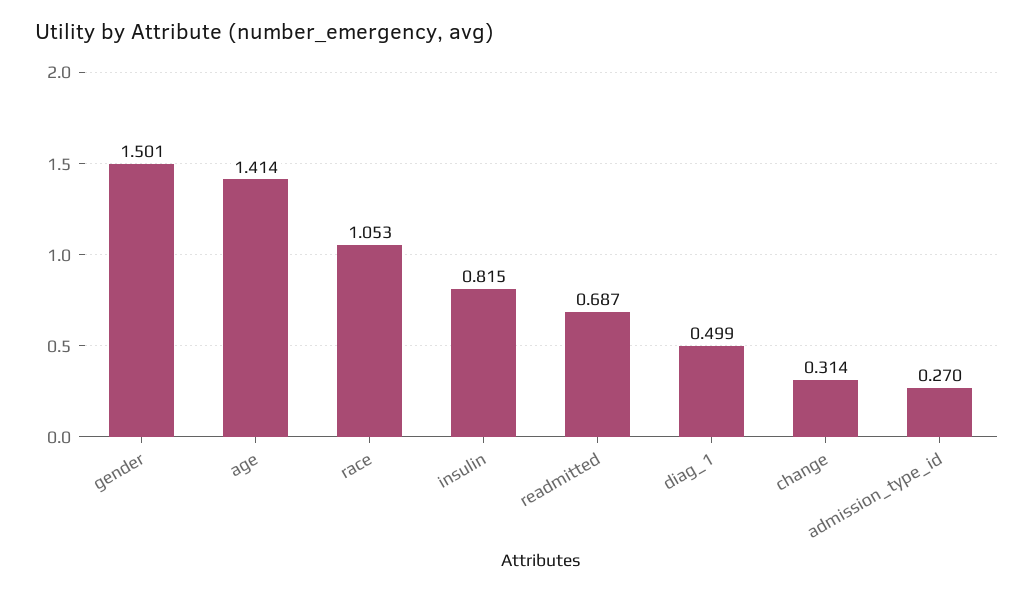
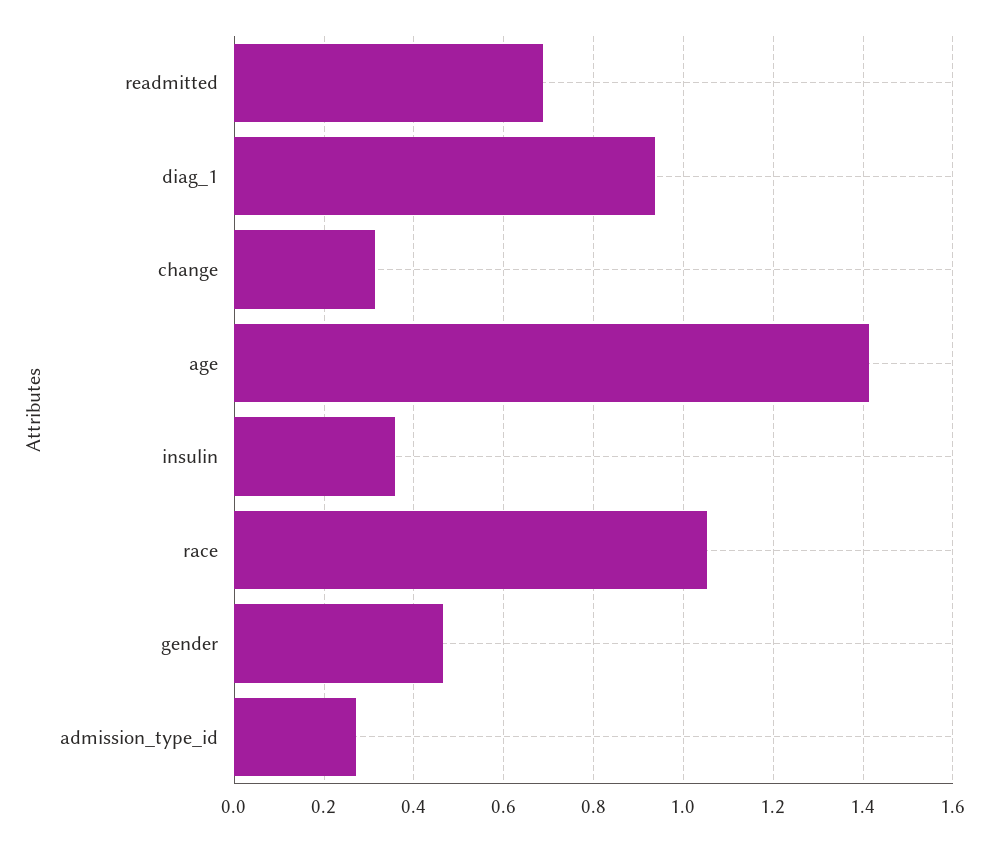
gender: 1.501 -> 0.46
insulin: 0.815 -> 0.36
diag_1: 0.499 -> 0.94

